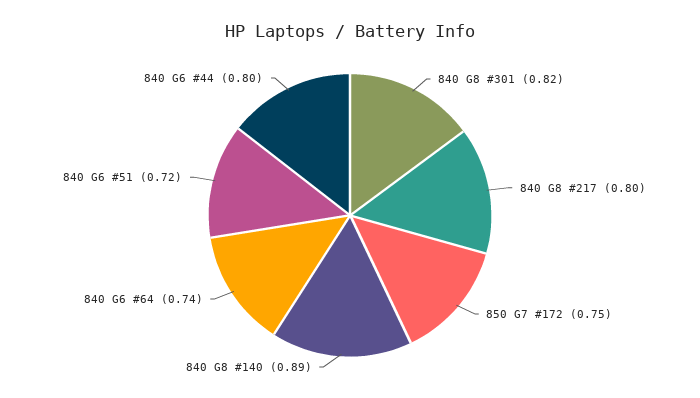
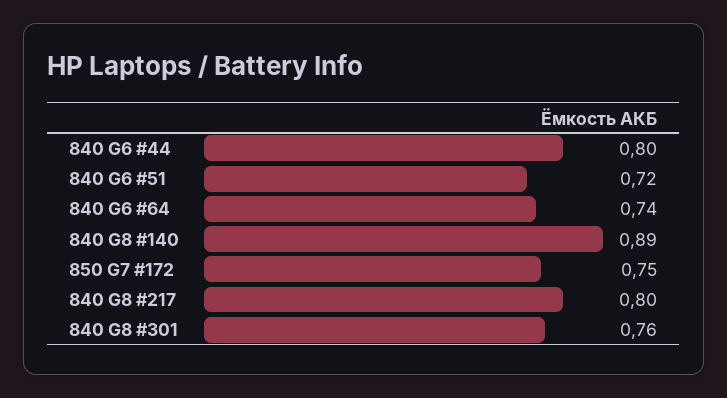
840 G8 #301: 0.82 -> 0.76

